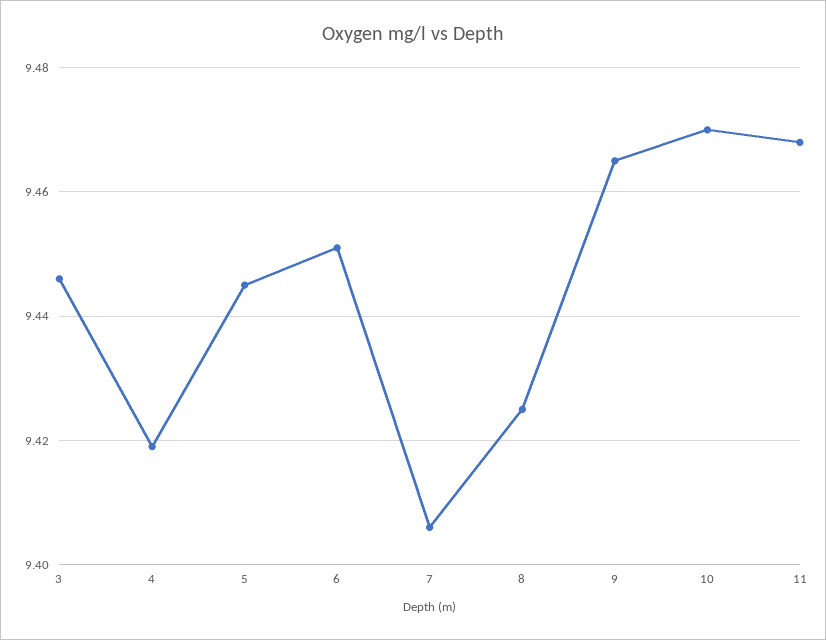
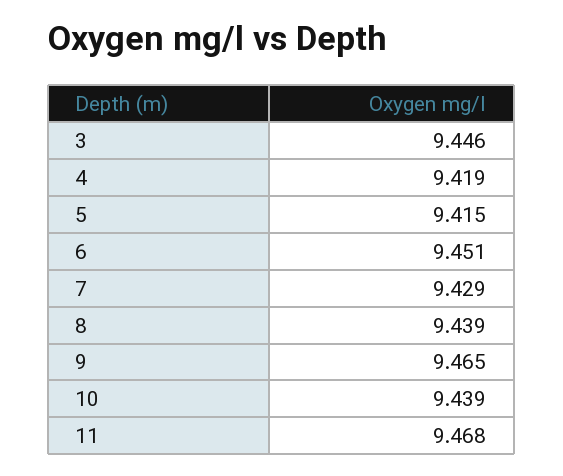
5: 9.445 -> 9.415
7: 9.405 -> 9.429
8: 9.425 -> 9.439
10: 9.47 -> 9.439

